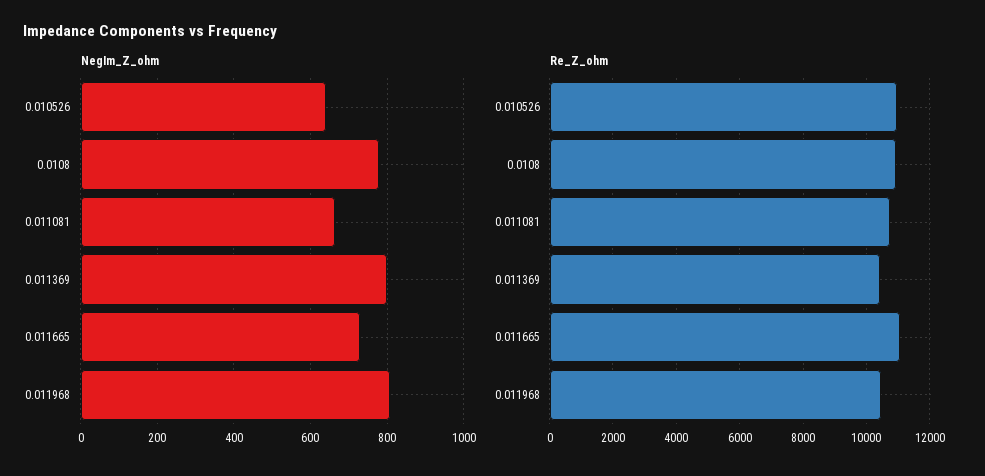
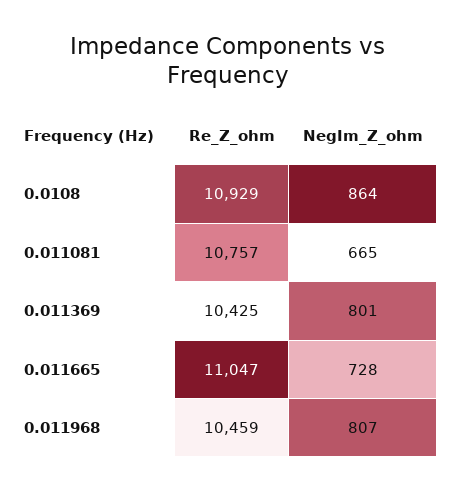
NegIm_Z_ohm, 0.010526: 640 -> none
NegIm_Z_ohm, 0.0108: 780 -> 864
Re_Z_ohm, 0.010526: 11000 -> none

